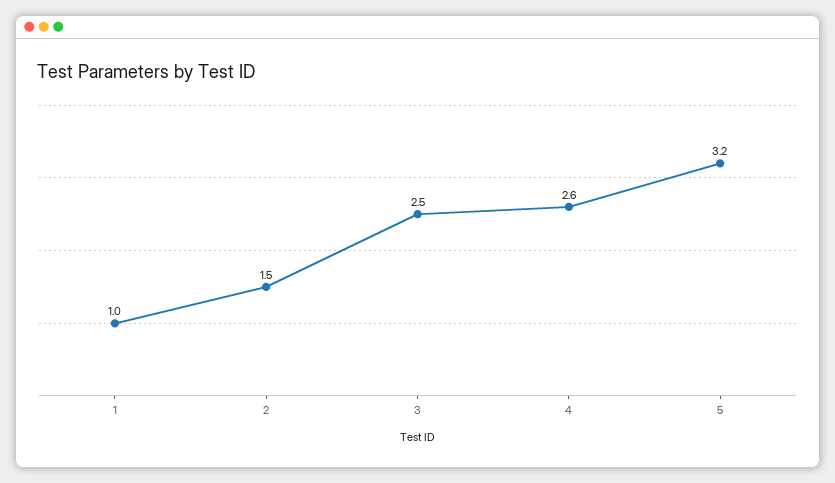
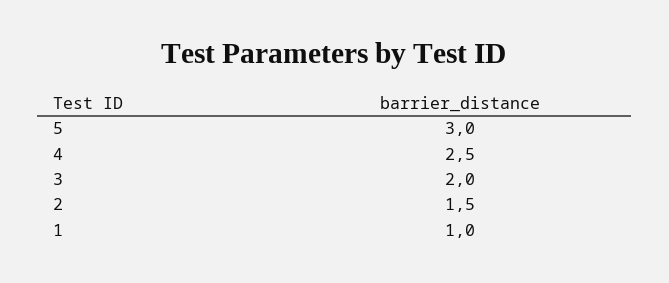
3: 2.5 -> 2
4: 2.6 -> 2.5
5: 3.2 -> 3

